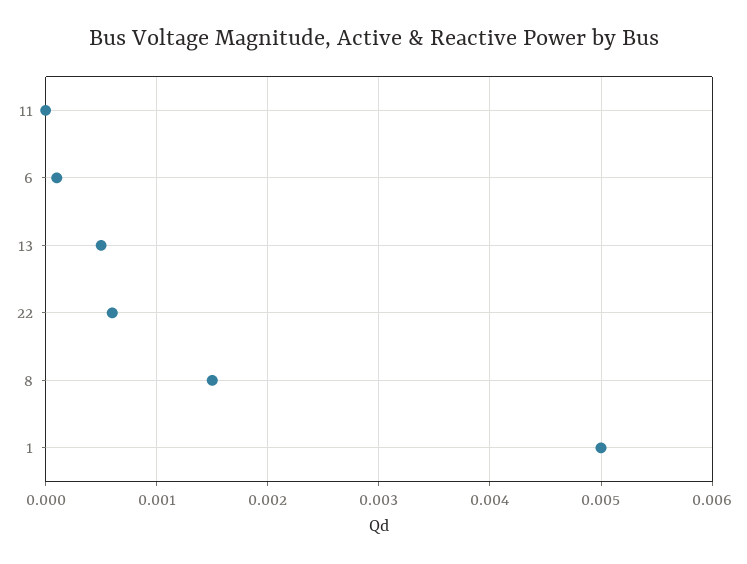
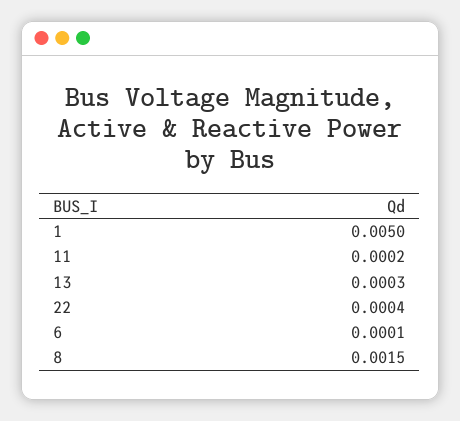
11: 0 -> 0.0002
13: 0.0005 -> 0.0003
22: 0.0006 -> 0.0004

